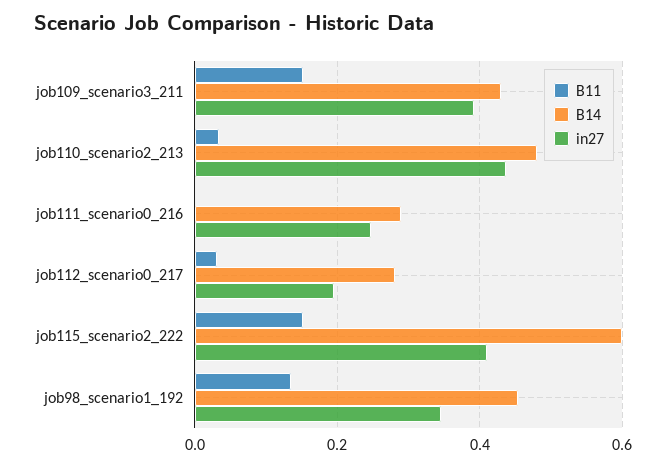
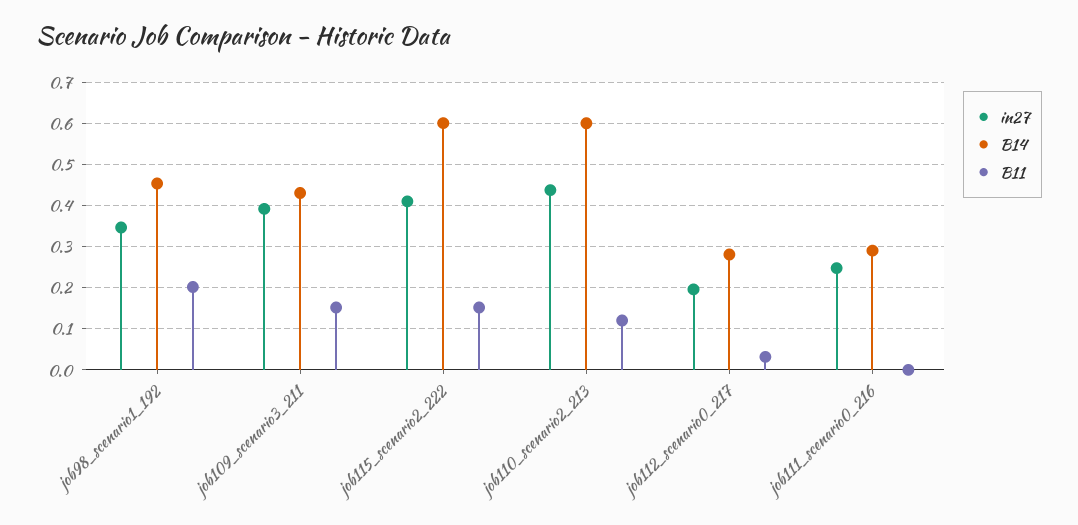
B11, job110_scenario2_213: 0.04 -> 0.12
B14, job110_scenario2_213: 0.48 -> 0.6
B11, job98_scenario1_192: 0.14 -> 0.2

